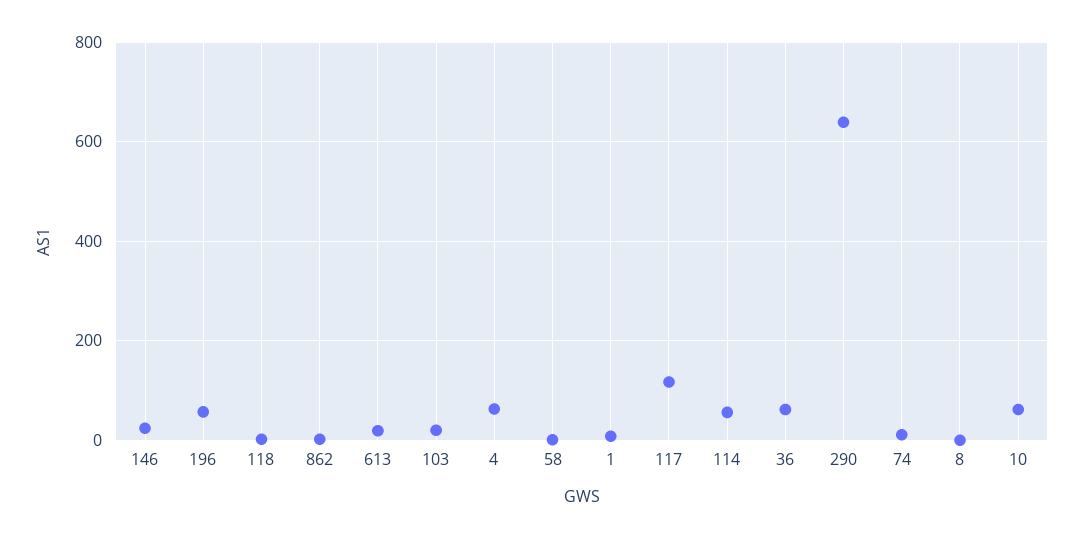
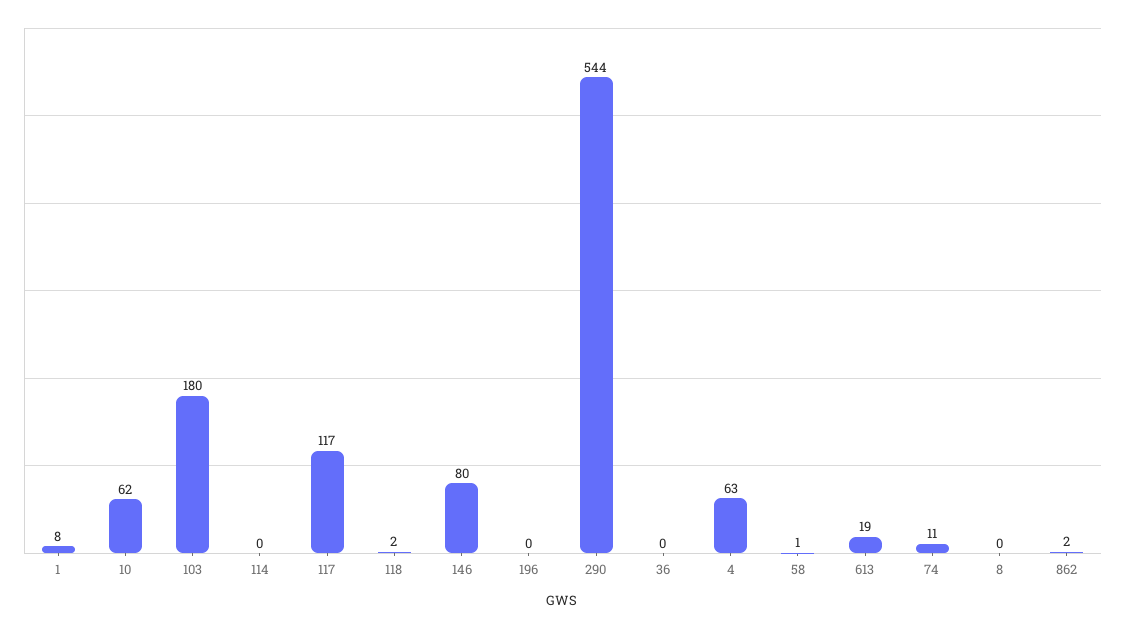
146: 20 -> 80
196: 60 -> 0
103: 20 -> 180
114: 60 -> 0
36: 60 -> 0
290: 640 -> 544

